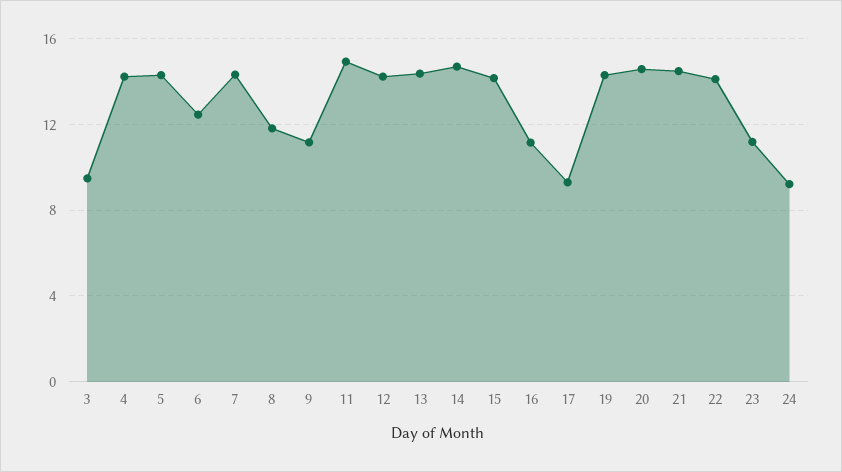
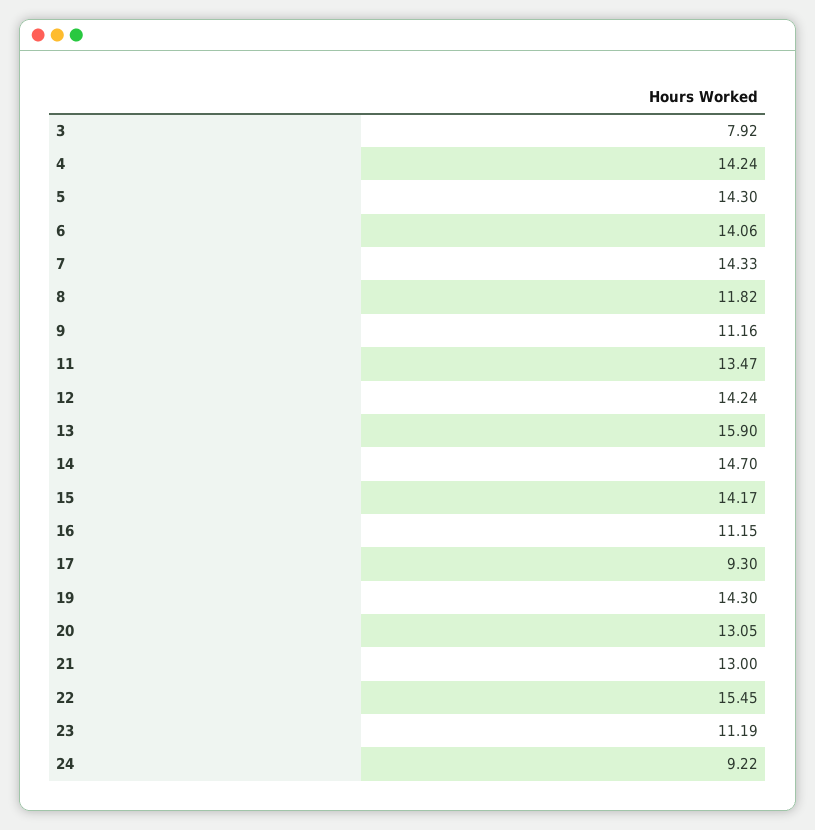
3: 9.5 -> 7.92
6: 12.5 -> 14.06
11: 15 -> 13.47
13: 14.5 -> 15.9
20: 14.5 -> 13.05
21: 14.5 -> 13
22: 14 -> 15.45

